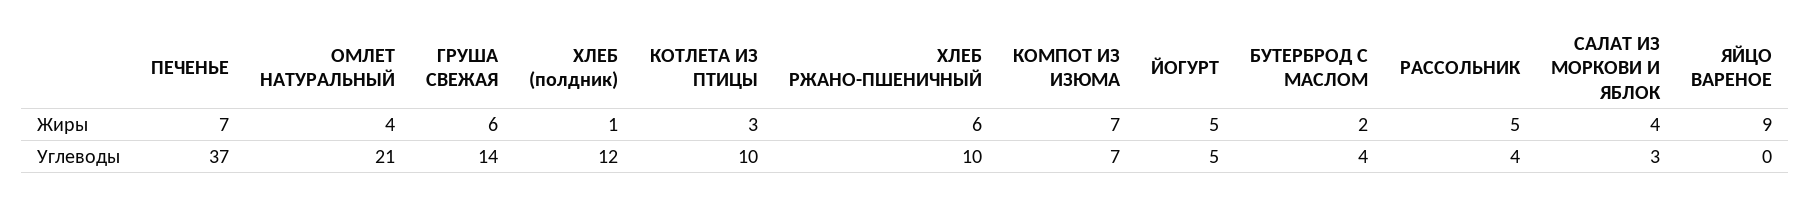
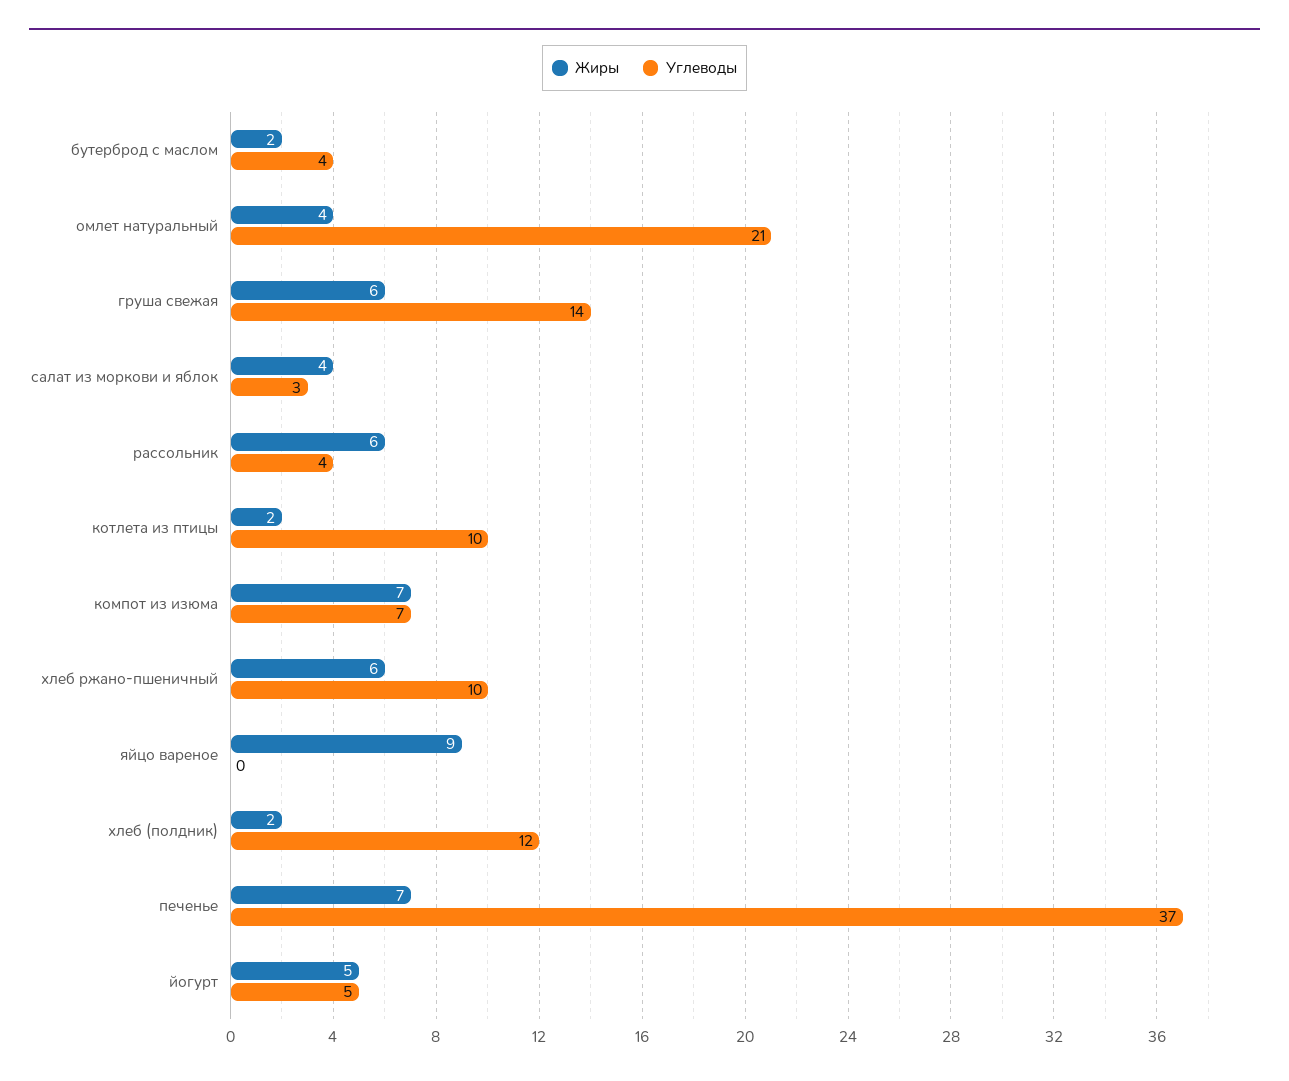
Жиры, ХЛЕБ (полдник): 1 -> 2
Жиры, КОТЛЕТА ИЗ ПТИЦЫ: 3 -> 2
Жиры, РАССОЛЬНИК: 5 -> 6

